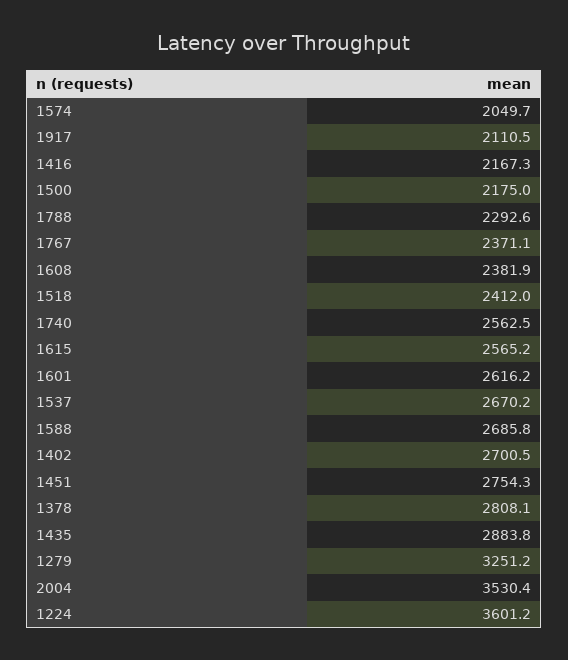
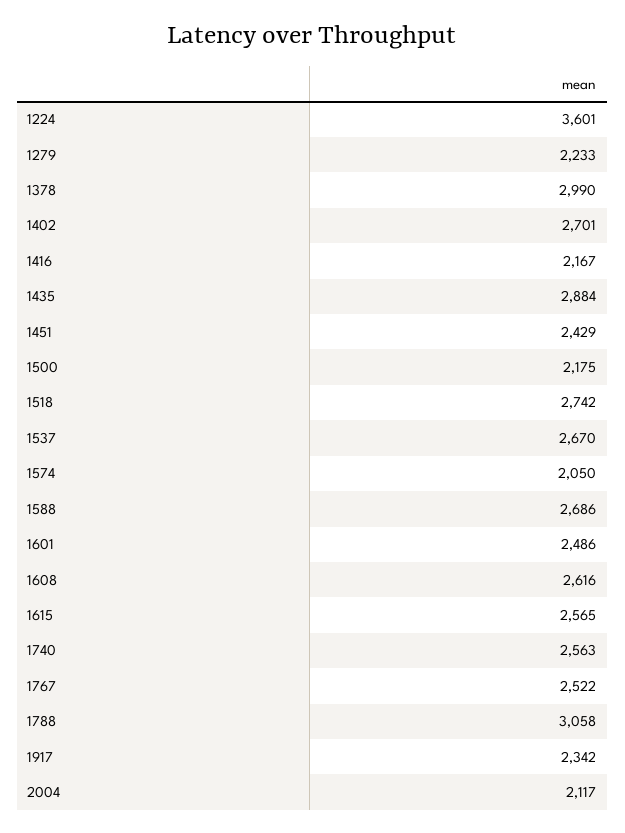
1917: 2110.5 -> 2342
1788: 2292.6 -> 3058
1767: 2371.1 -> 2522
1608: 2381.9 -> 2616
1518: 2412 -> 2742
1601: 2616.2 -> 2486
1451: 2754.3 -> 2429
1378: 2808.1 -> 2990
1279: 3251.2 -> 2233
2004: 3530.4 -> 2117

